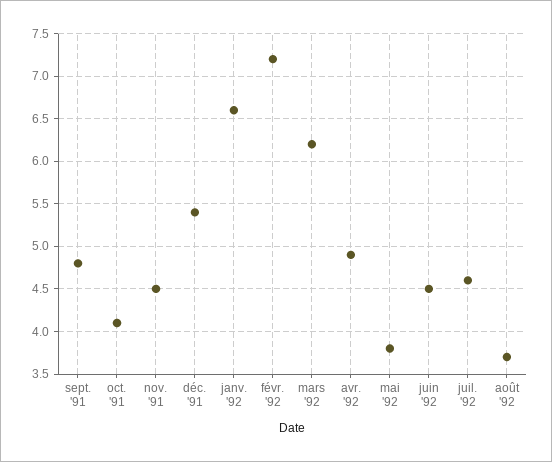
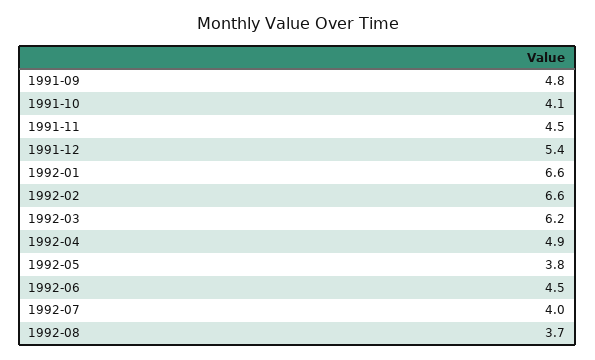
févr. '92: 7.2 -> 6.6
juil. '92: 4.6 -> 4

